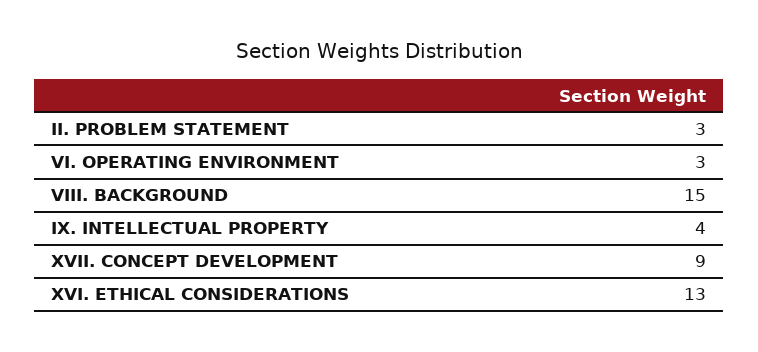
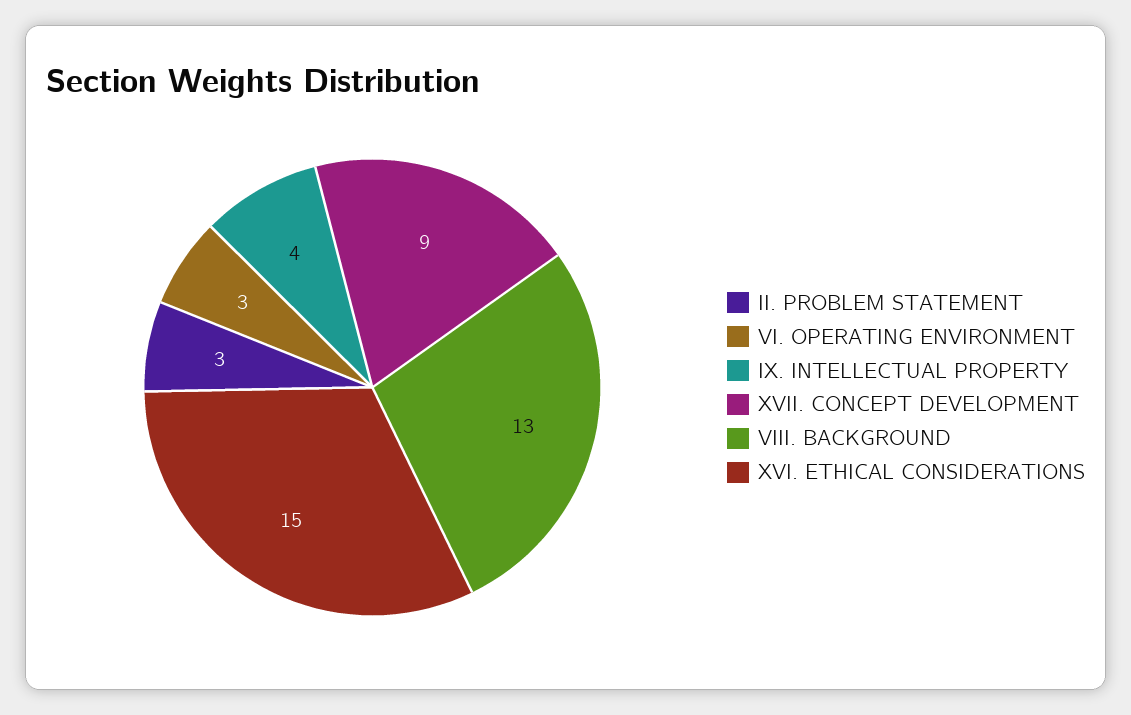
VIII. BACKGROUND: 15 -> 13
XVI. ETHICAL CONSIDERATIONS: 13 -> 15

